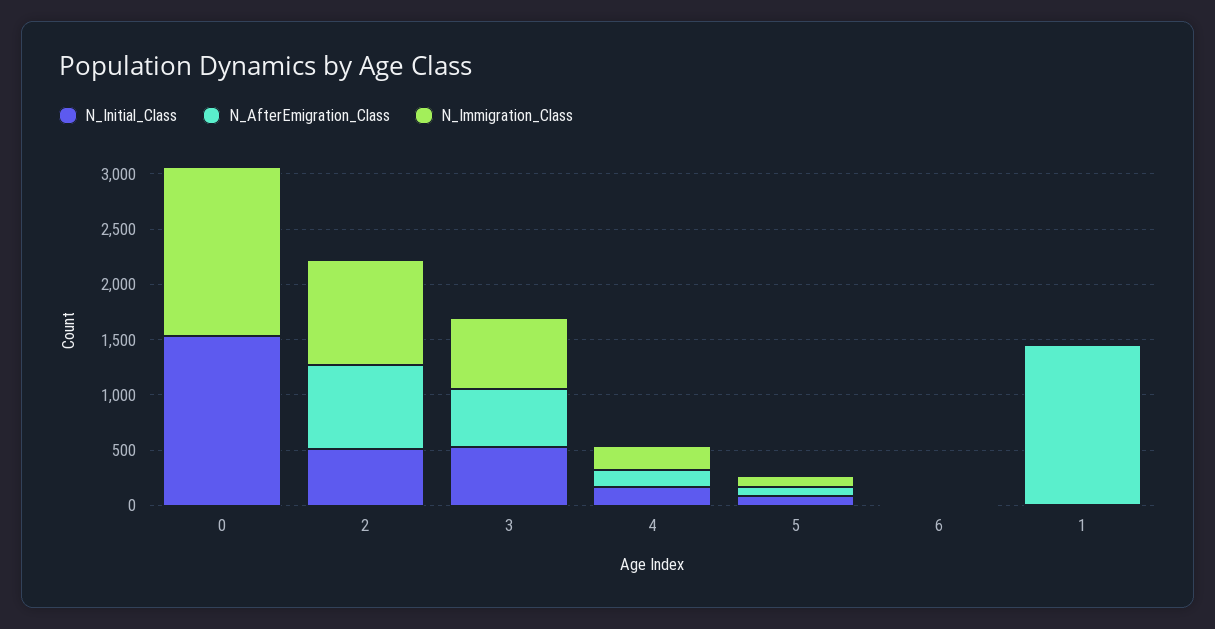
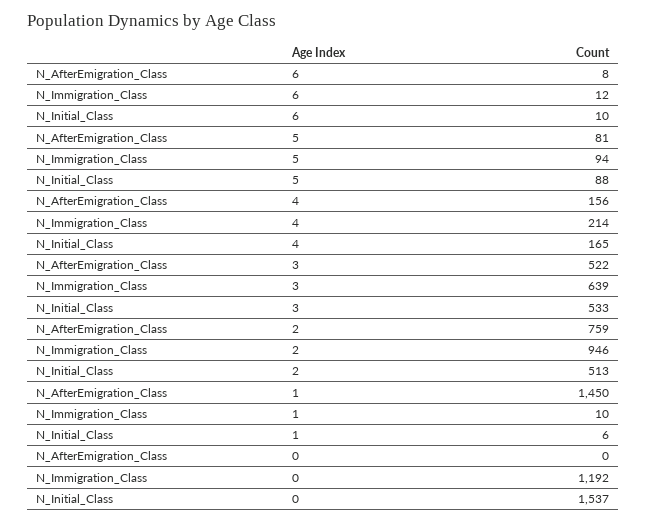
N_Immigration_Class, 0: 1500 -> 1192

